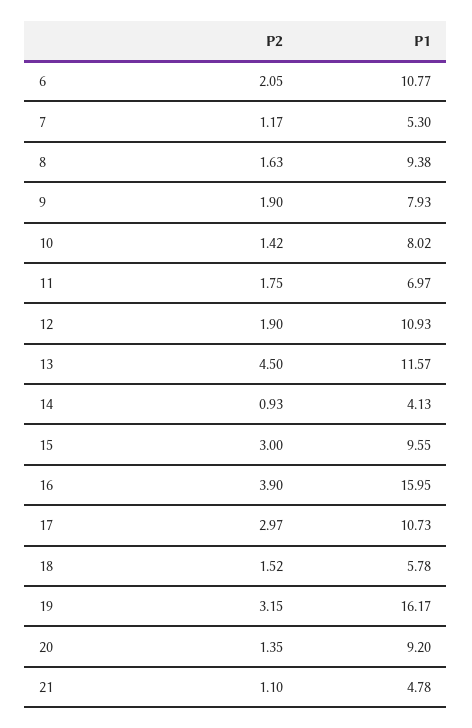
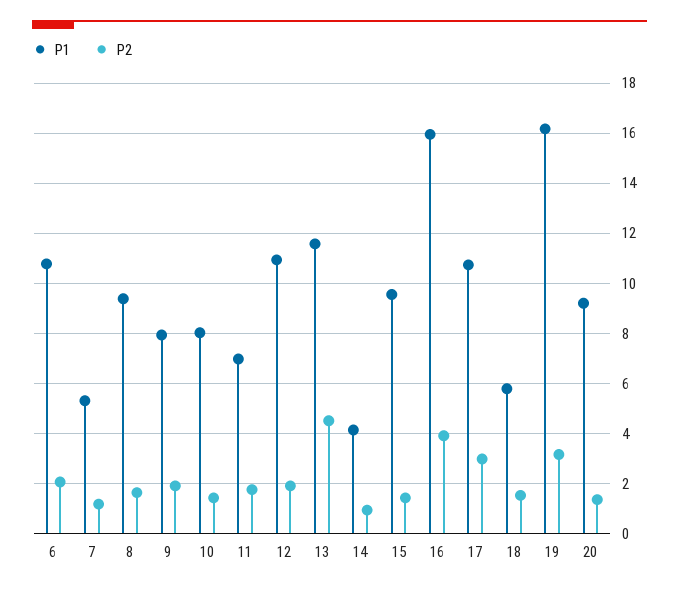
P2, 15: 3 -> 1.5
P2, 21: 1.1 -> none
P1, 21: 4.78 -> none

